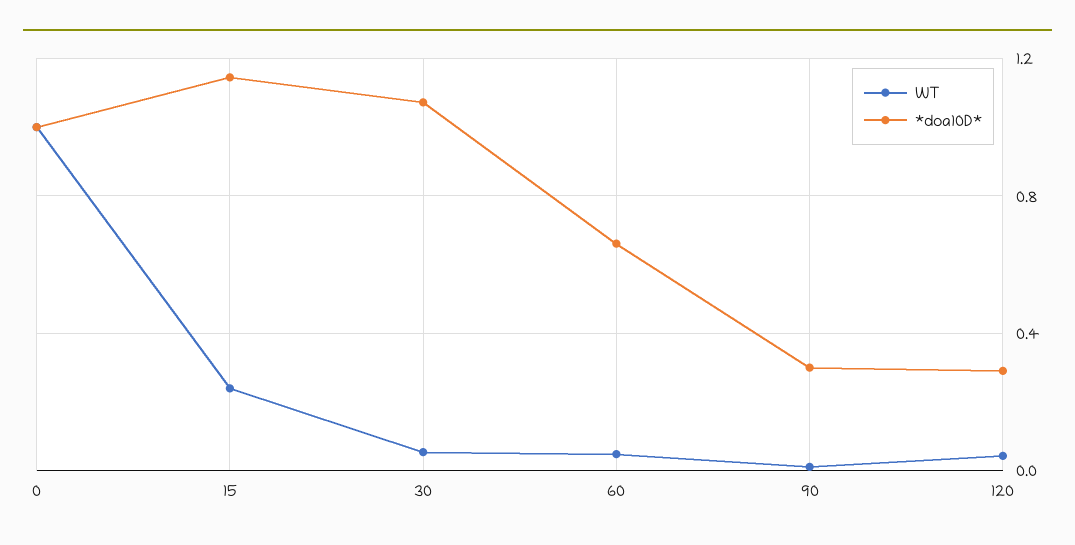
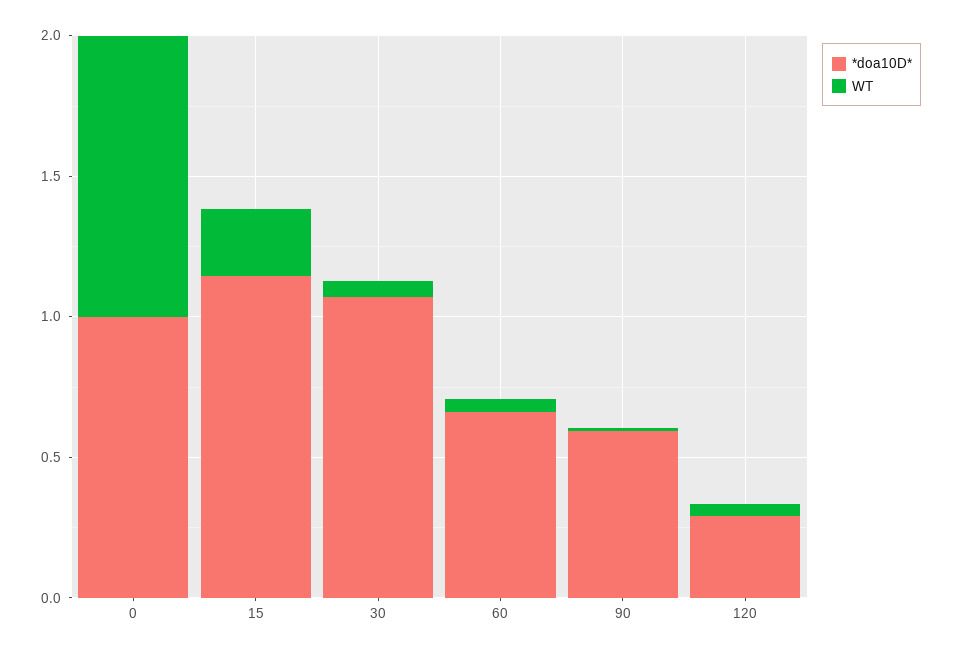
*doa10D*, 90: 0.3 -> 0.6

